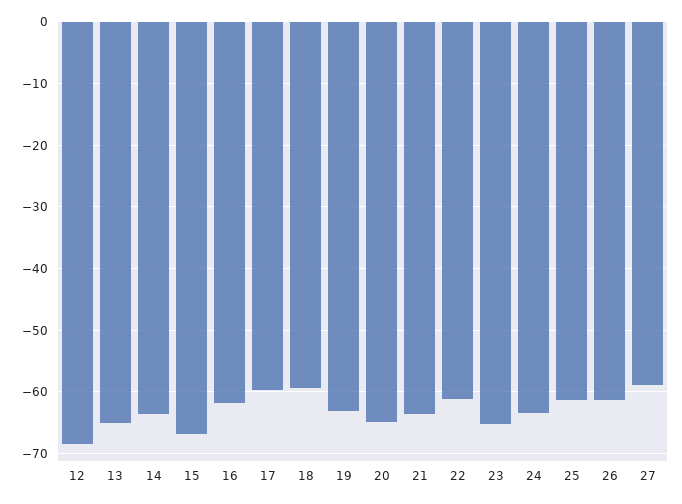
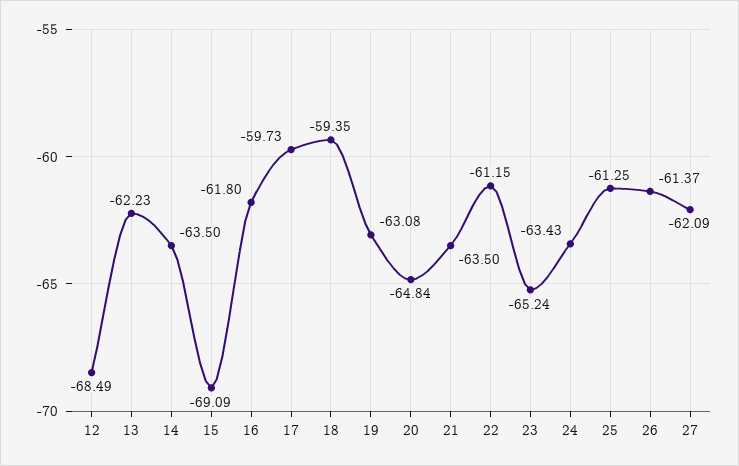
13: -65 -> -62.23
15: -67 -> -69.09
27: -59 -> -62.09

